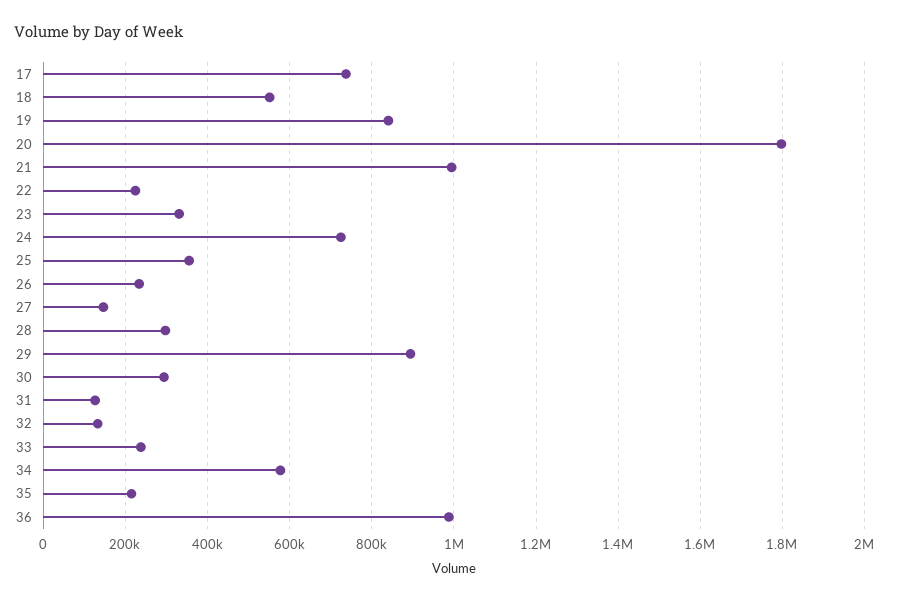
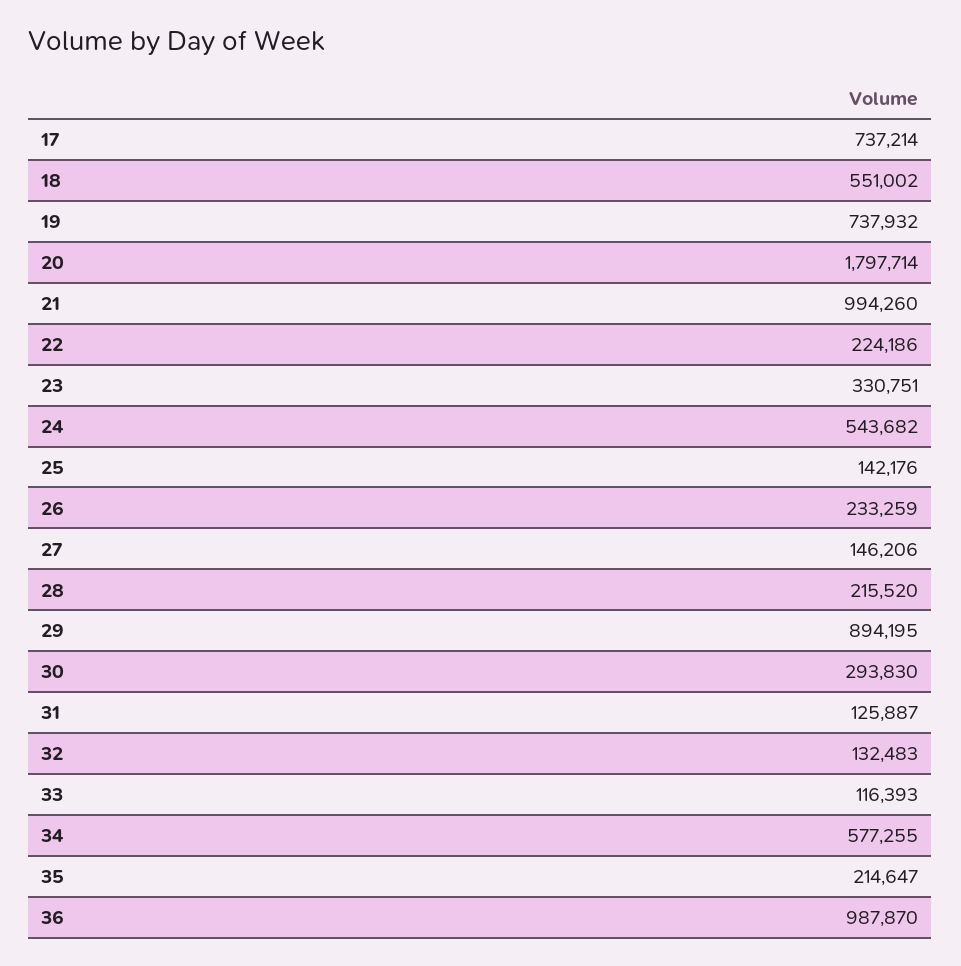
19: 840000 -> 737932
24: 720000 -> 543682
25: 360000 -> 142176
28: 300000 -> 215520
33: 240000 -> 116393

